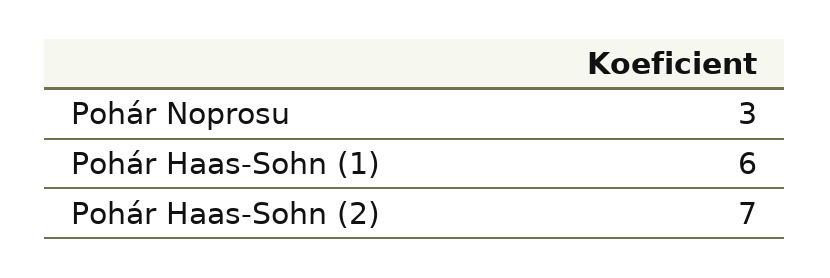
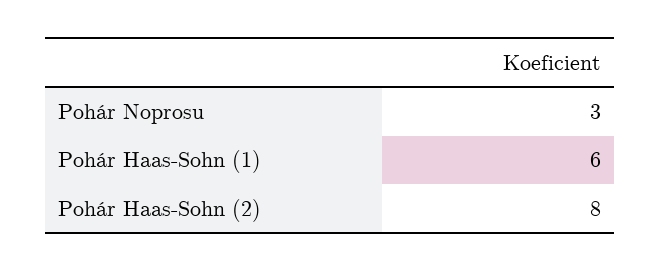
Pohár Haas-Sohn (2): 7 -> 8

